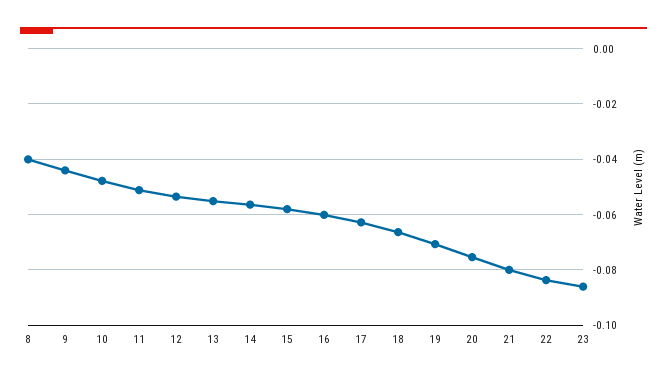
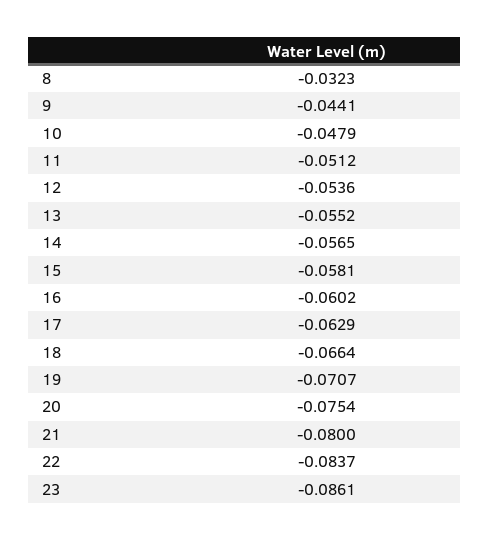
8: -0.04 -> -0.0323

